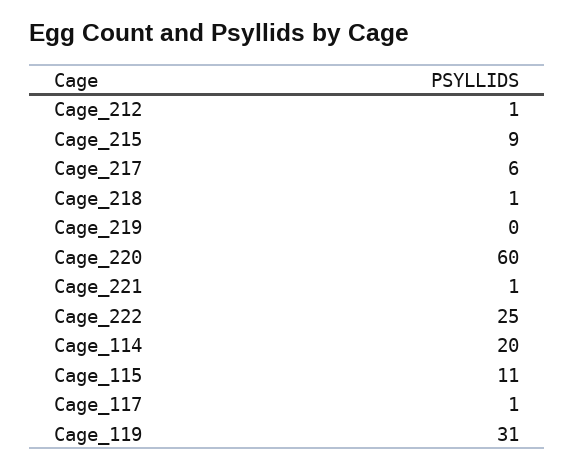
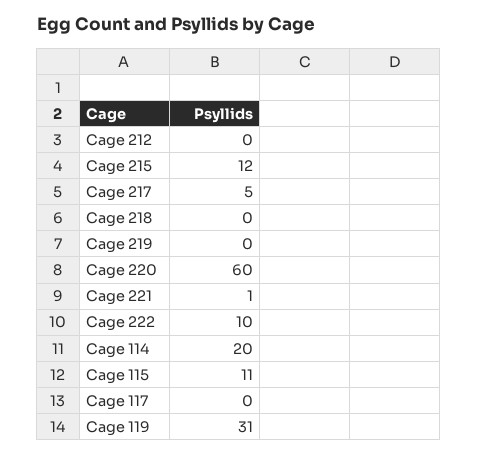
Cage_212: 1 -> 0
Cage_215: 9 -> 12
Cage_217: 6 -> 5
Cage_218: 1 -> 0
Cage_222: 25 -> 10
Cage_117: 1 -> 0

